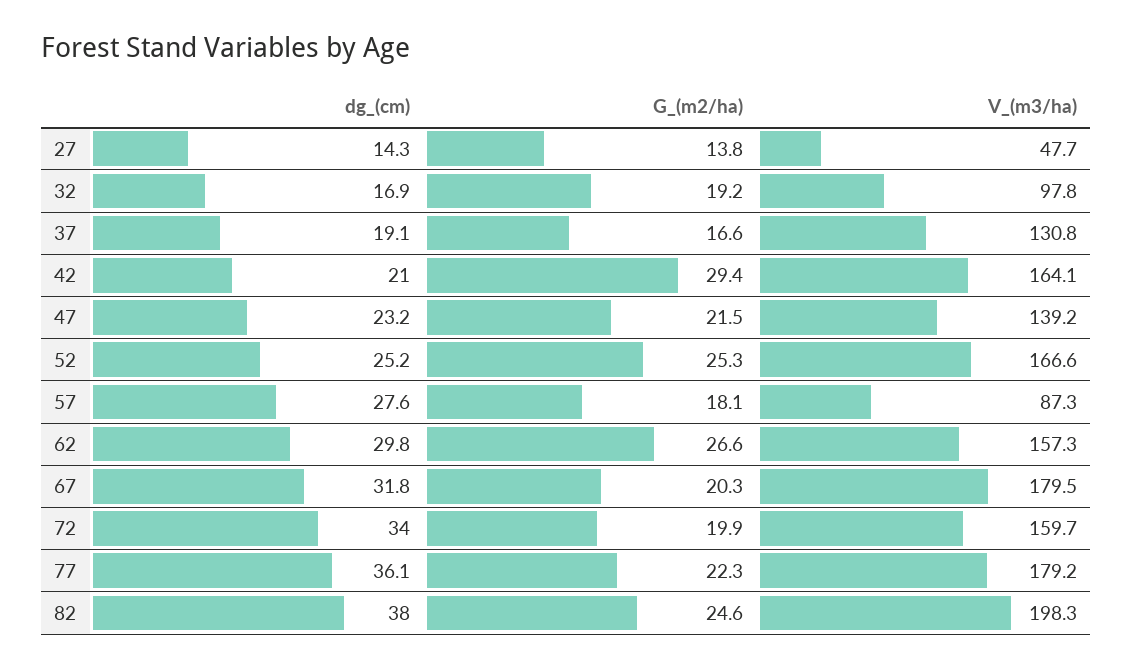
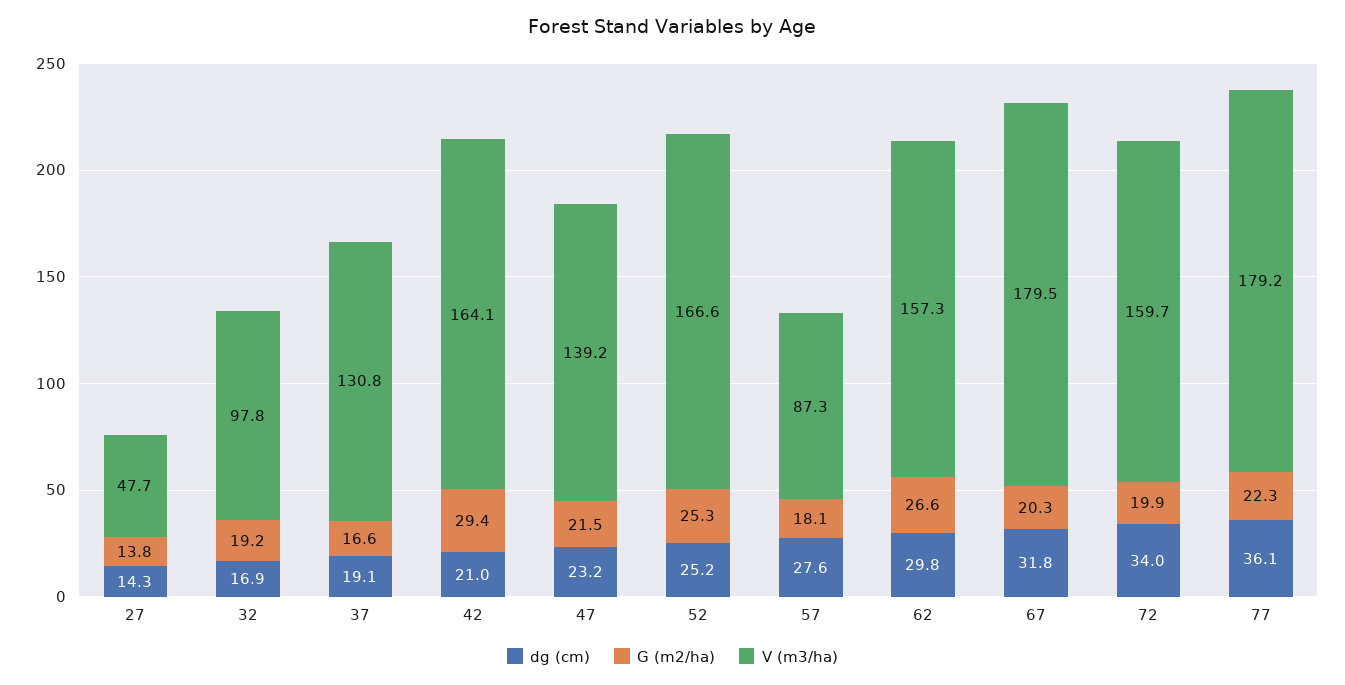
dg_(cm), 82: 38 -> none
G_(m2/ha), 82: 24.6 -> none
V_(m3/ha), 82: 198.3 -> none

